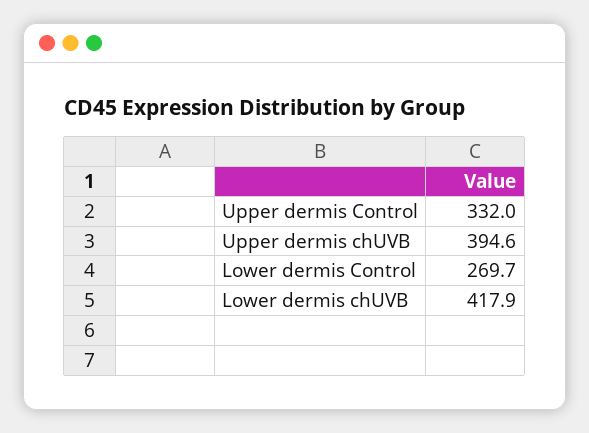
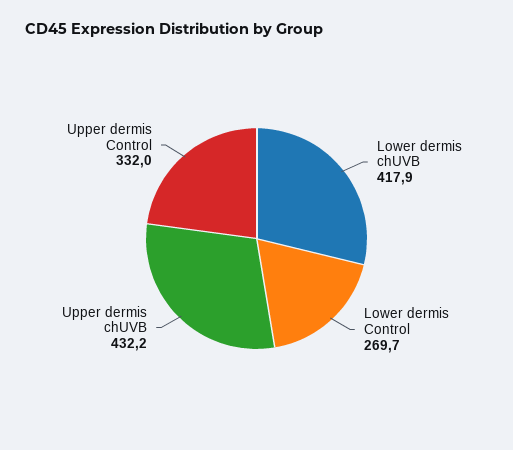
Upper dermis chUVB: 394.6 -> 432.2

